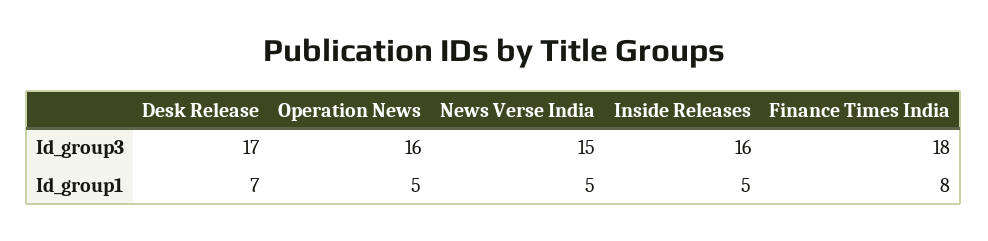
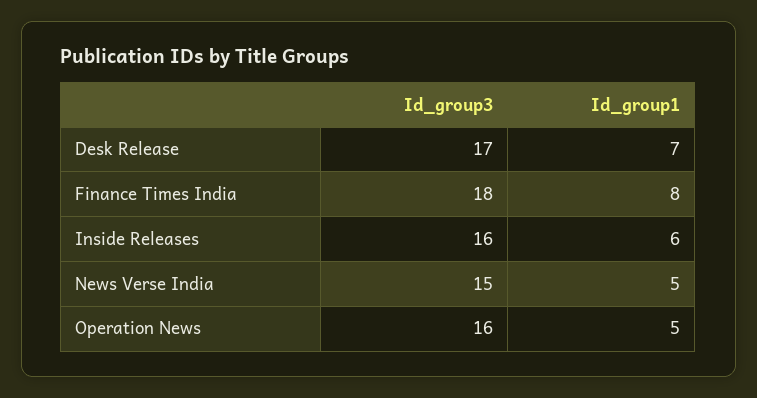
Inside Releases, Id_group1: 5 -> 6

